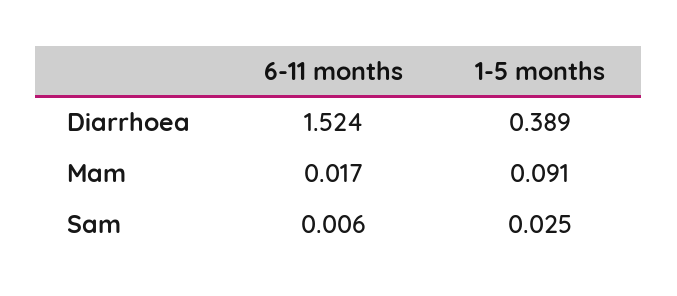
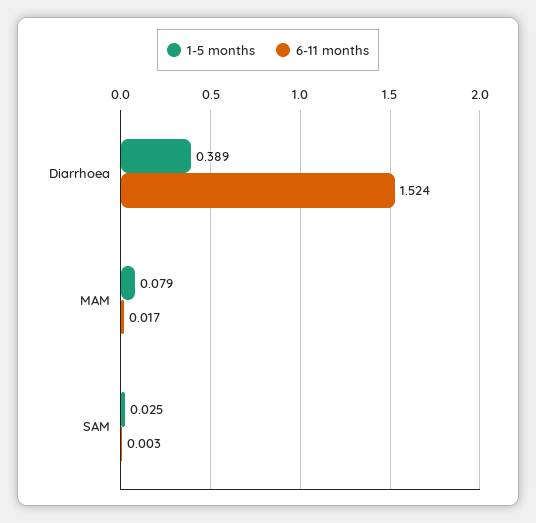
1-5 months, Mam: 0.091 -> 0.079
6-11 months, Sam: 0.006 -> 0.003

